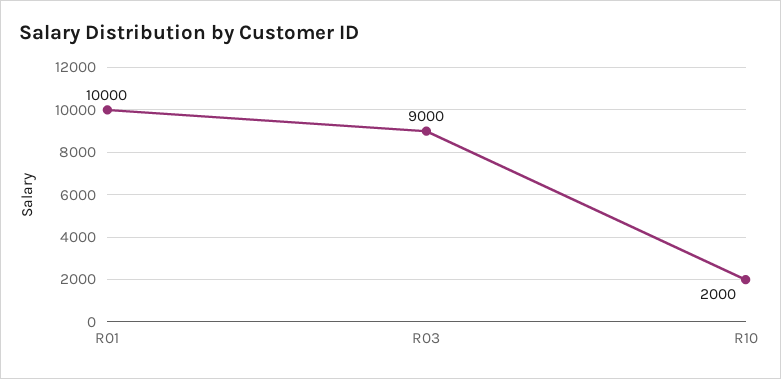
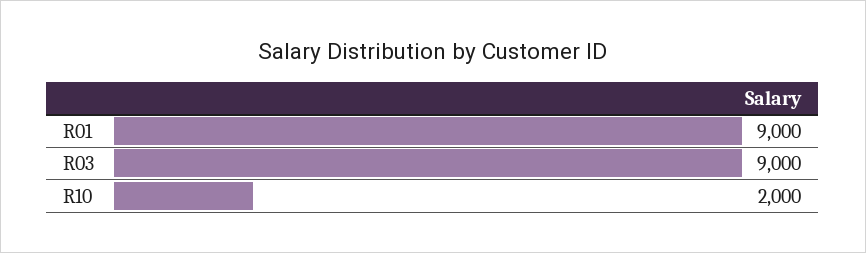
R01: 10000 -> 9000

